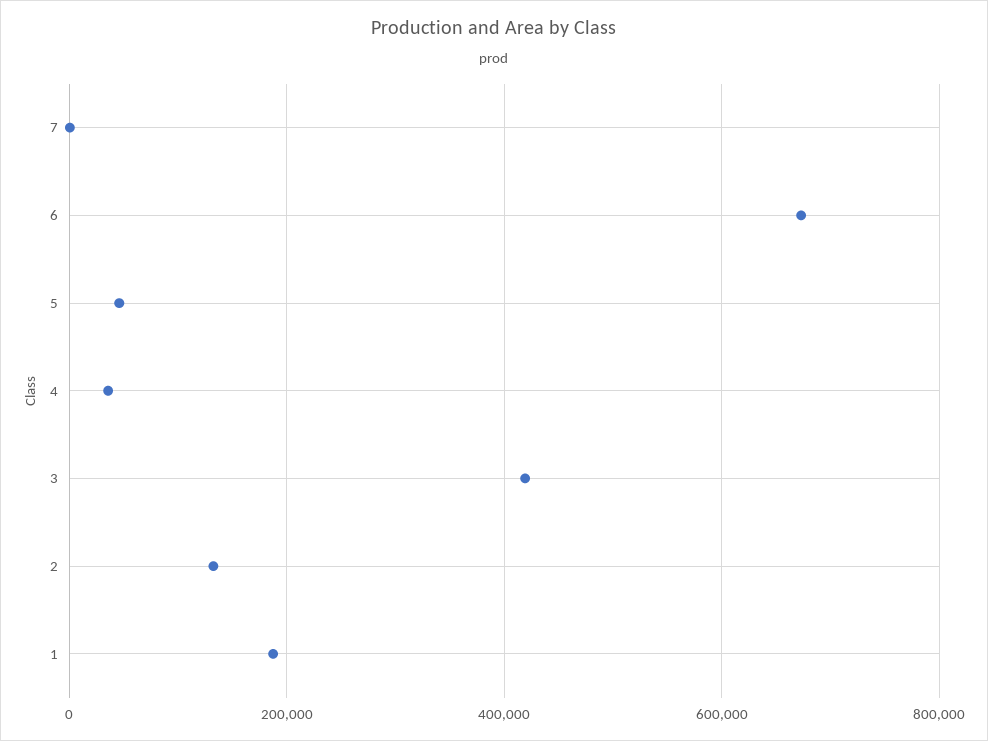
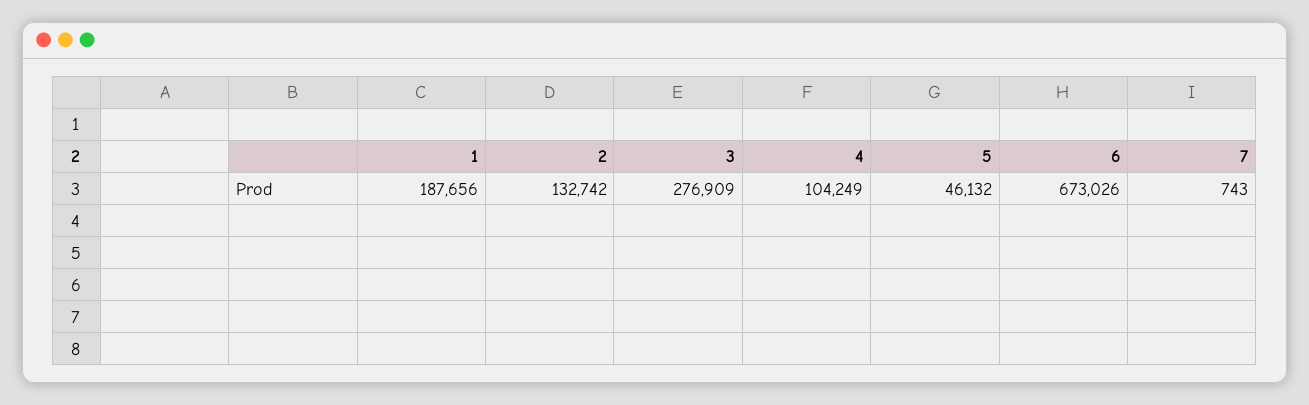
4: 40000 -> 104249
3: 420000 -> 276909

